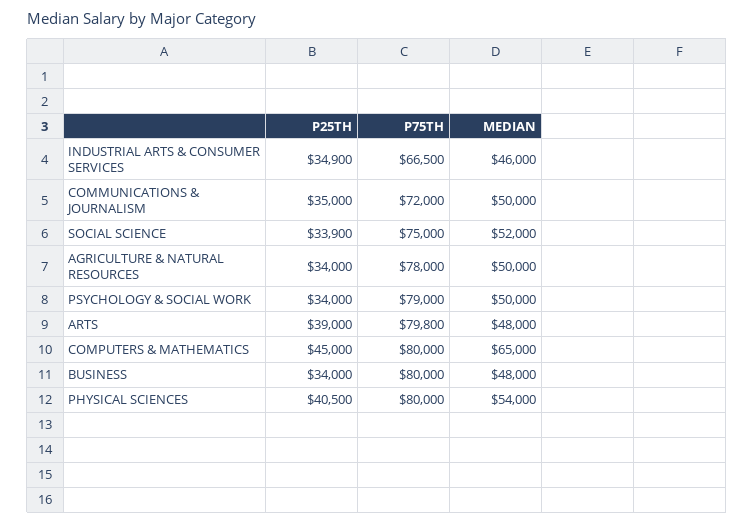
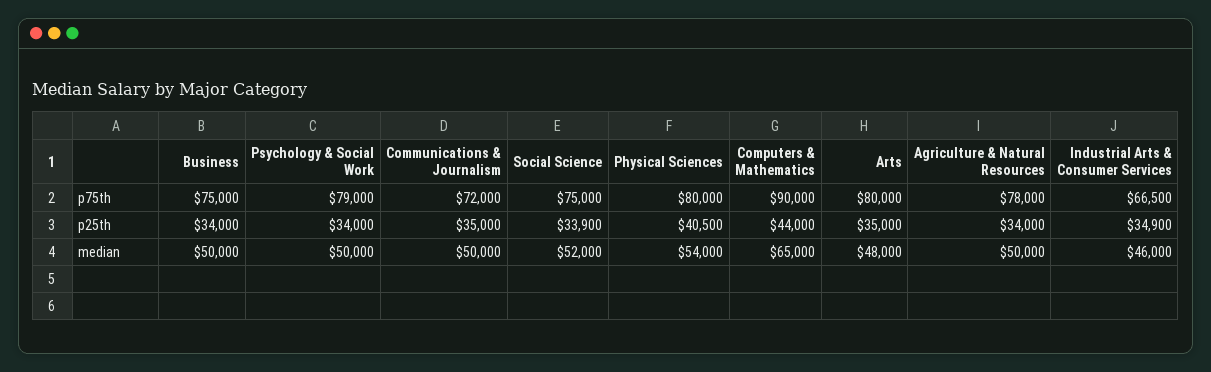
P25TH, ARTS: 39000 -> 35000
P75TH, ARTS: 79800 -> 80000
P25TH, COMPUTERS & MATHEMATICS: 45000 -> 44000
P75TH, COMPUTERS & MATHEMATICS: 80000 -> 90000
P75TH, BUSINESS: 80000 -> 75000
MEDIAN, BUSINESS: 48000 -> 50000

